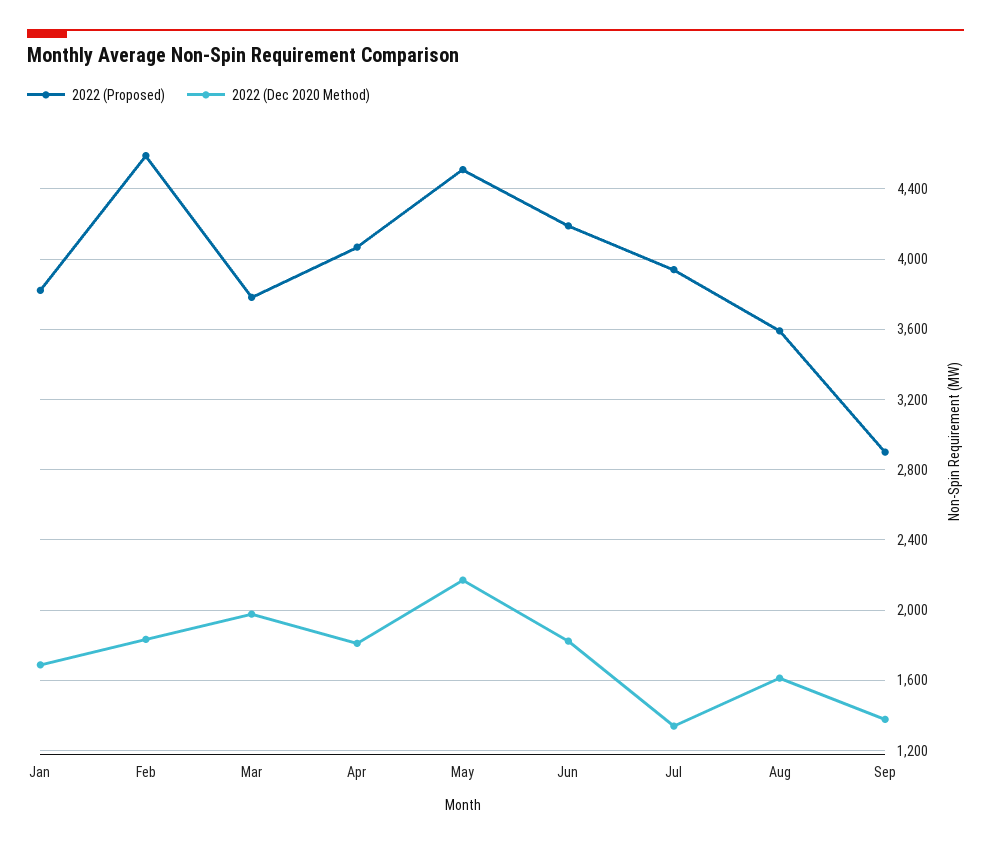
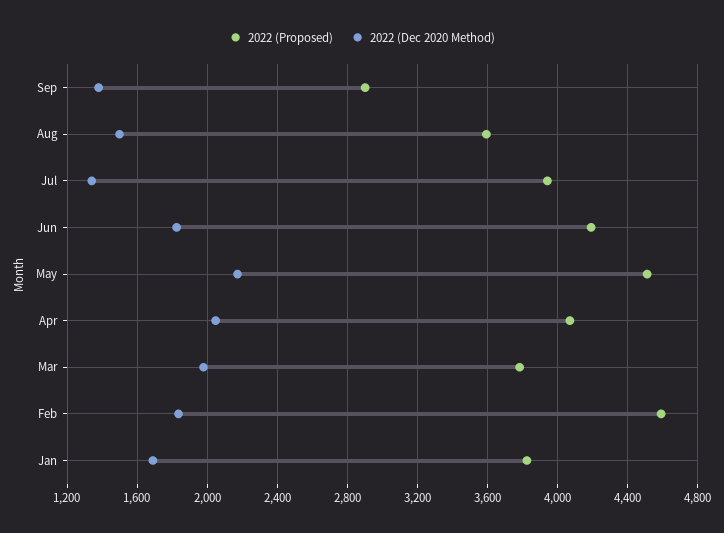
2022 (Dec 2020 Method), Apr: 1800 -> 2050
2022 (Dec 2020 Method), Aug: 1600 -> 1500

